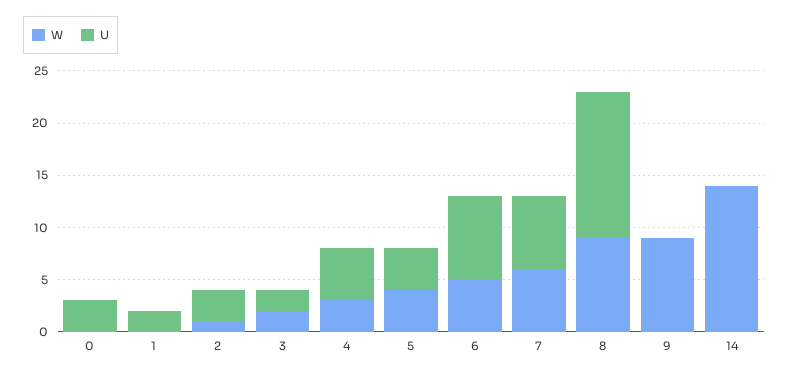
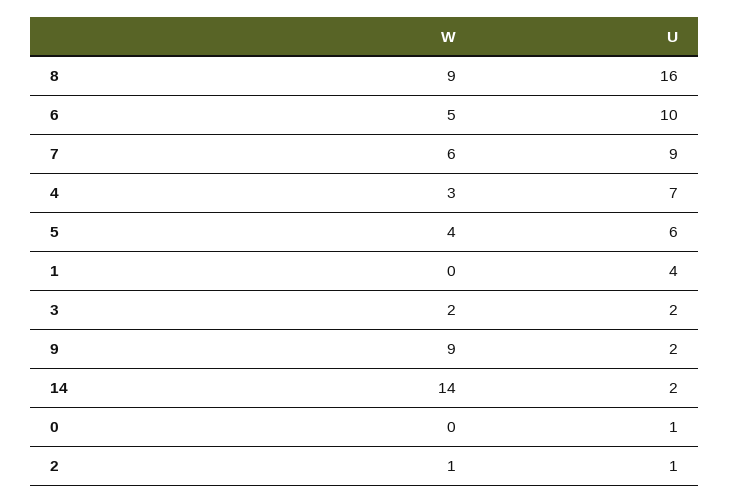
U, 0: 3 -> 1
U, 1: 2 -> 4
U, 2: 3 -> 1
U, 4: 5 -> 7
U, 5: 4 -> 6
U, 6: 8 -> 10
U, 7: 7 -> 9
U, 8: 14 -> 16
U, 9: 0 -> 2
U, 14: 0 -> 2

